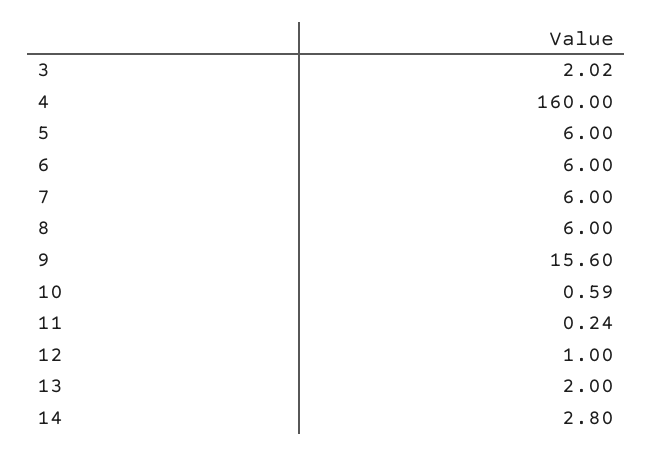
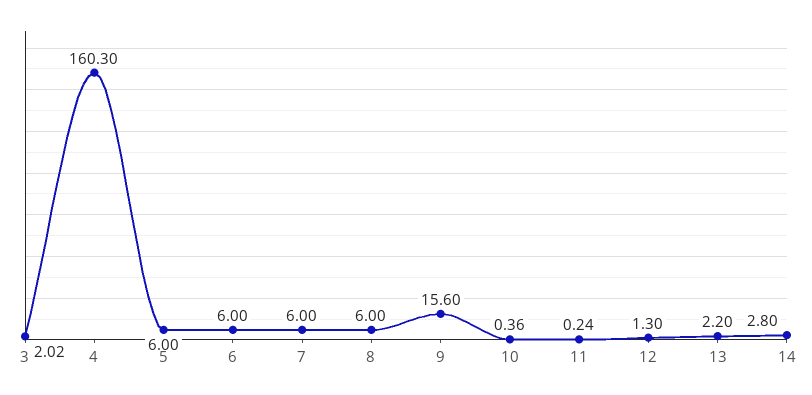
4: 160 -> 160.3
10: 0.59 -> 0.36
12: 1 -> 1.3
13: 2 -> 2.2

